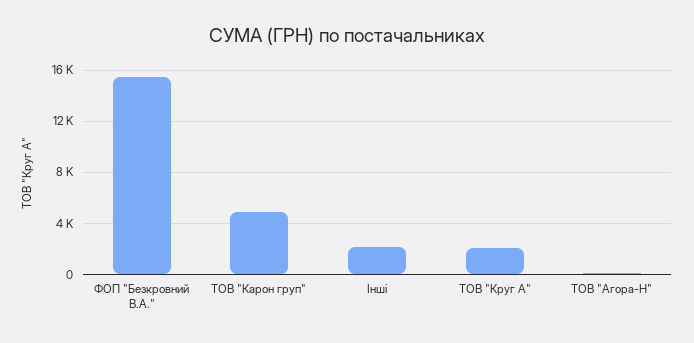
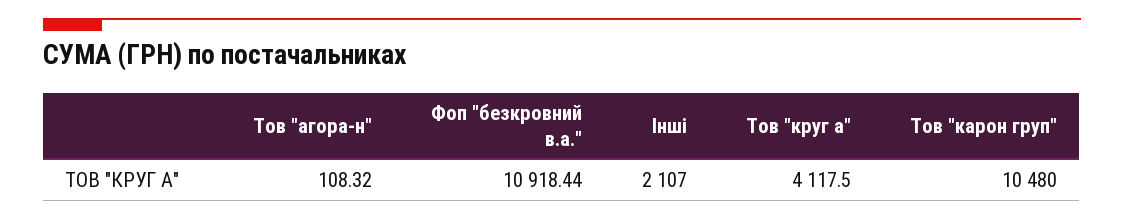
ФОП "Безкровний В.А.": 15500 -> 10918.44
ТОВ "Карон груп": 5000 -> 10480
ТОВ "Круг А": 2000 -> 4117.5

